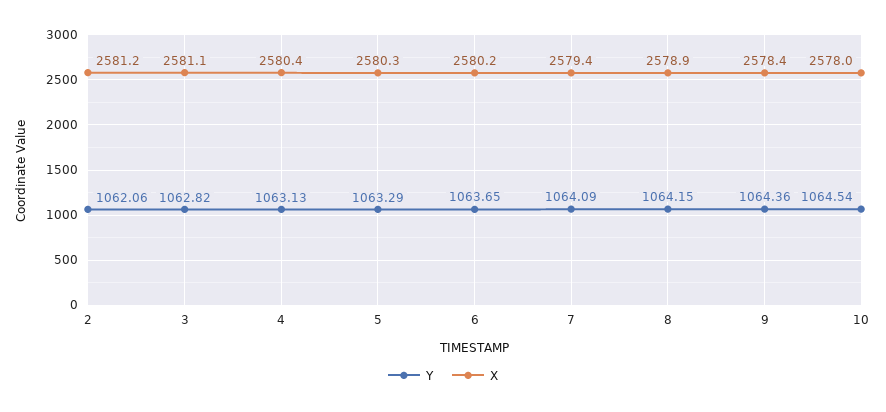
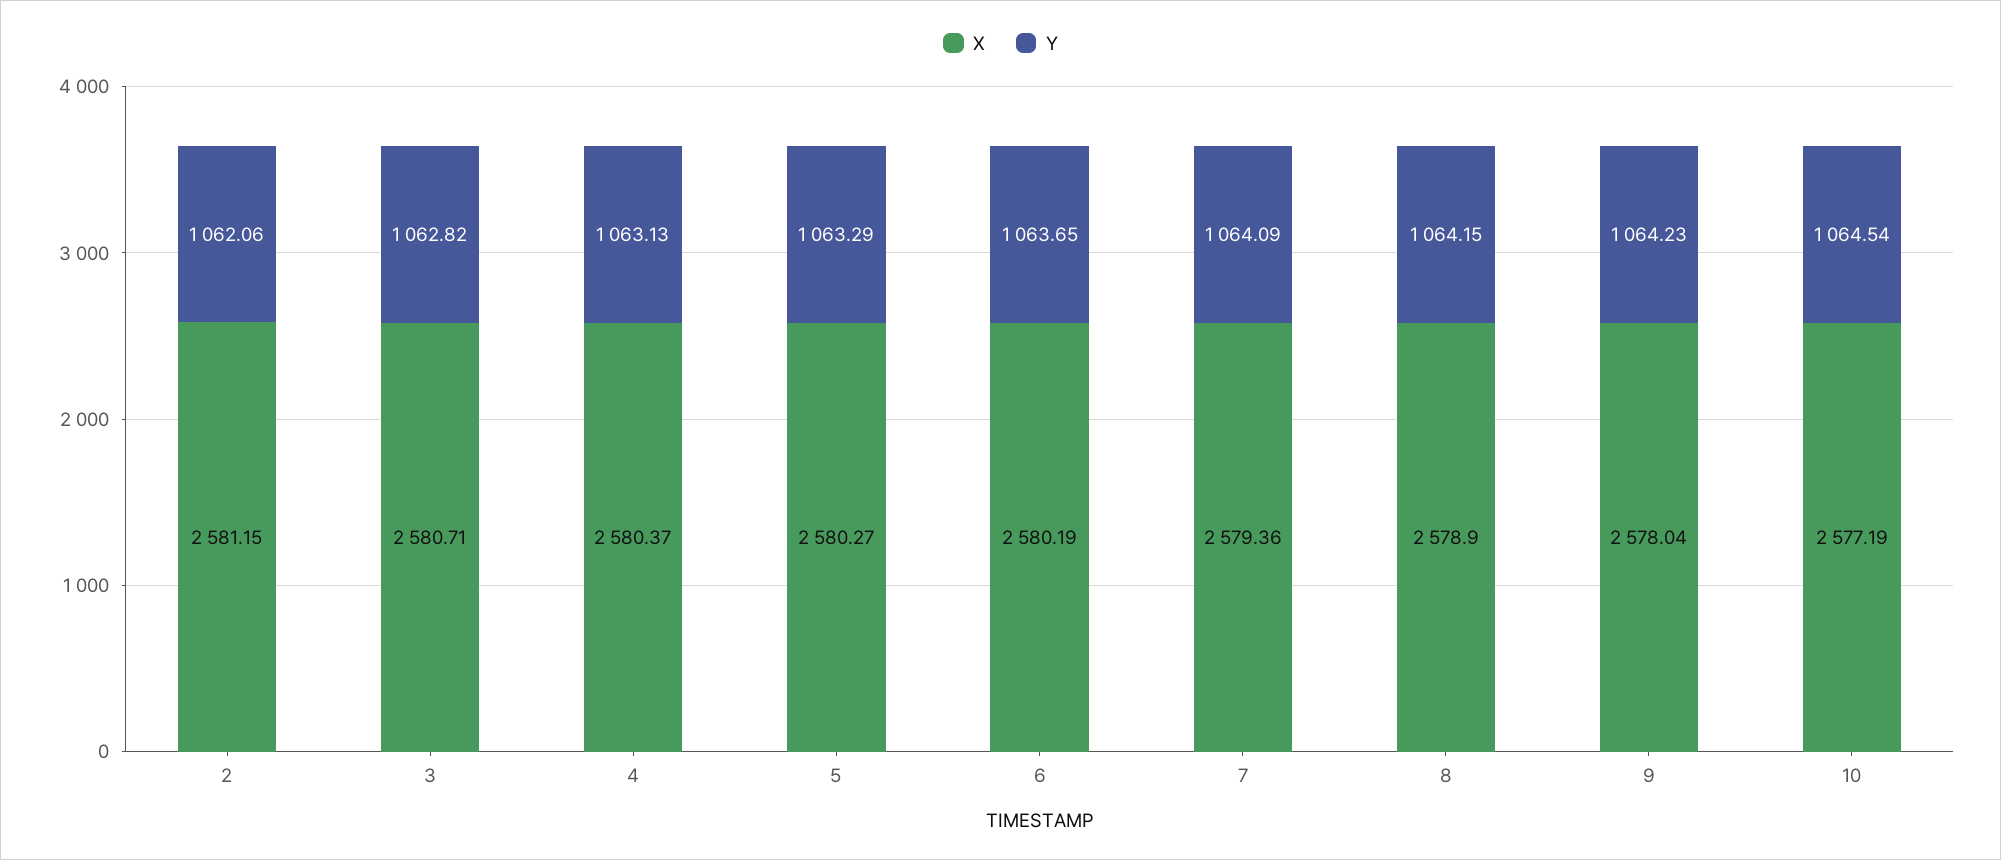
X, 3: 2581.1 -> 2580.71
Y, 9: 1064.36 -> 1064.23
X, 9: 2578.4 -> 2578.04
X, 10: 2578 -> 2577.19

